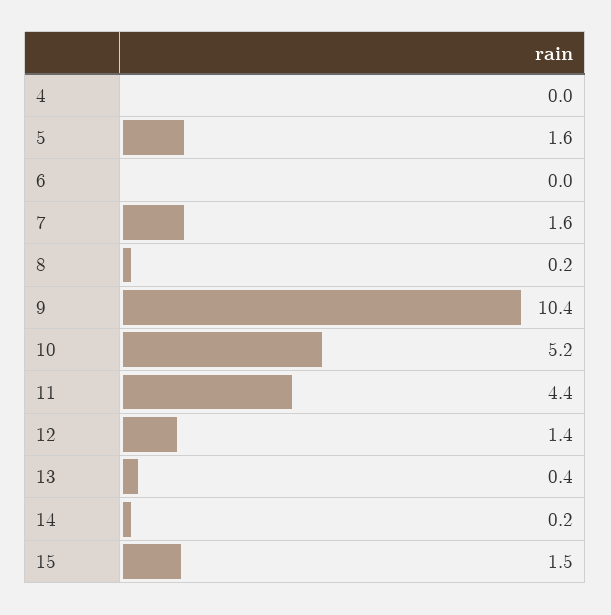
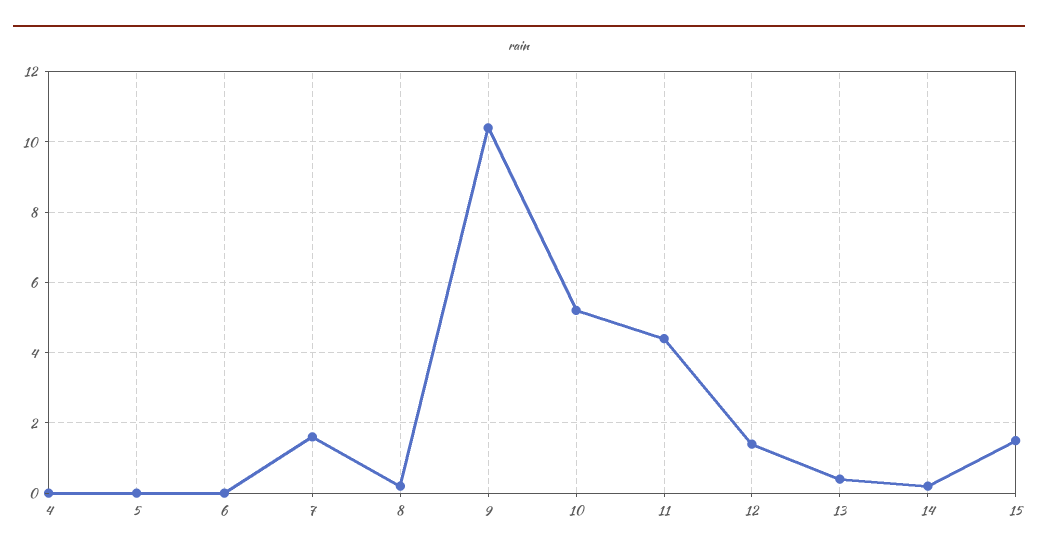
5: 1.6 -> 0

